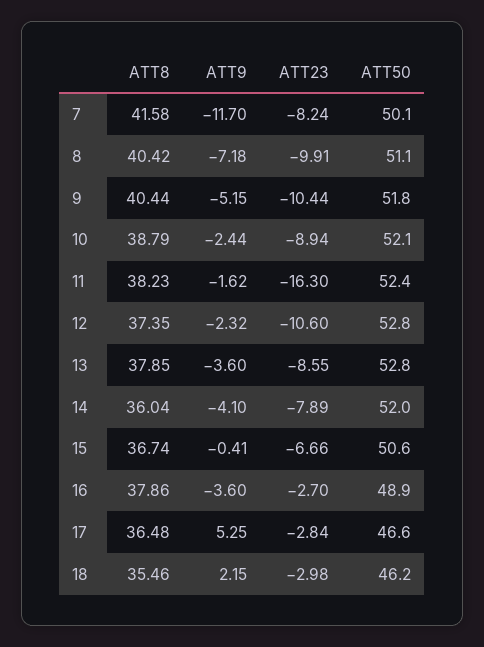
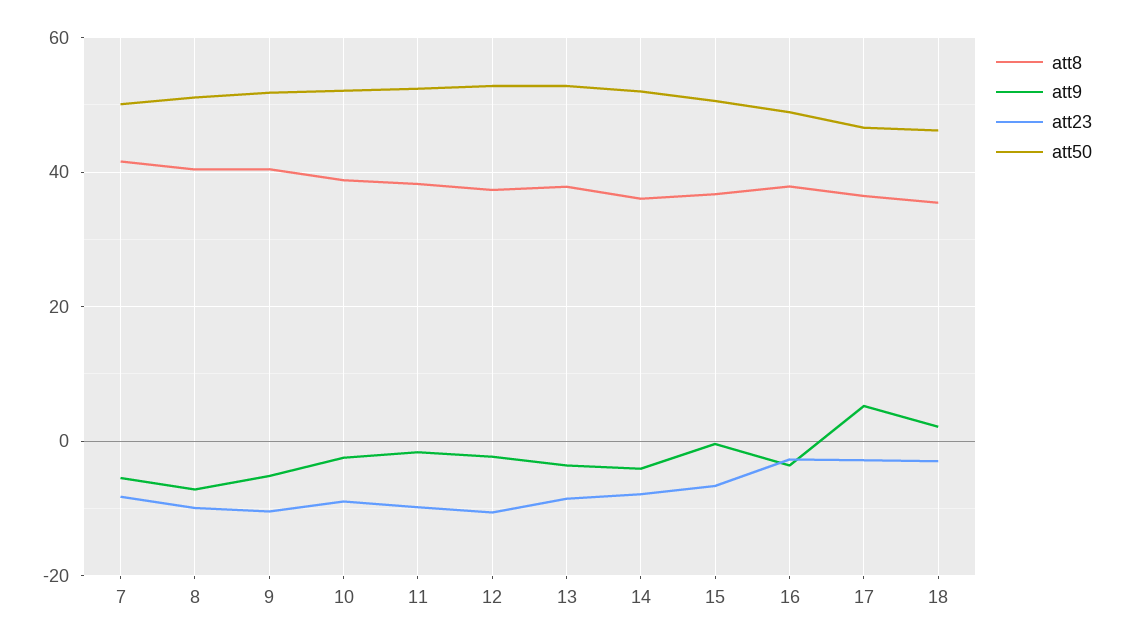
ATT9, 7: -11.7 -> -6
ATT23, 11: -16.3 -> -10

